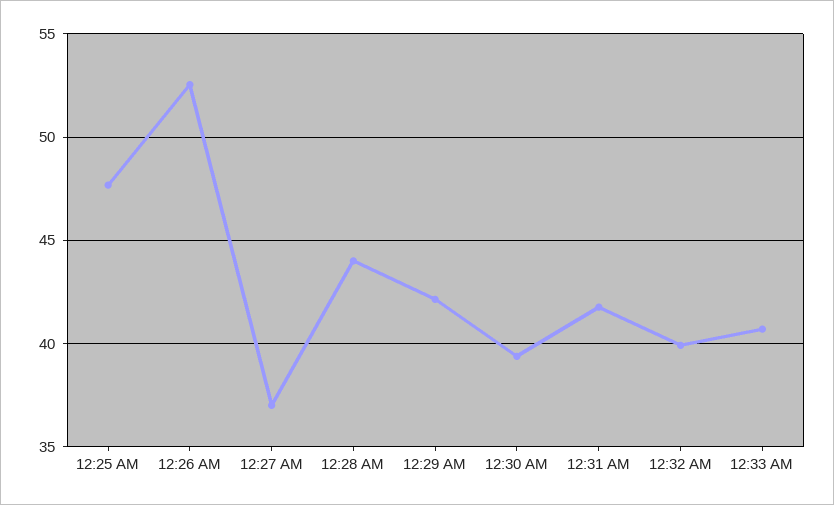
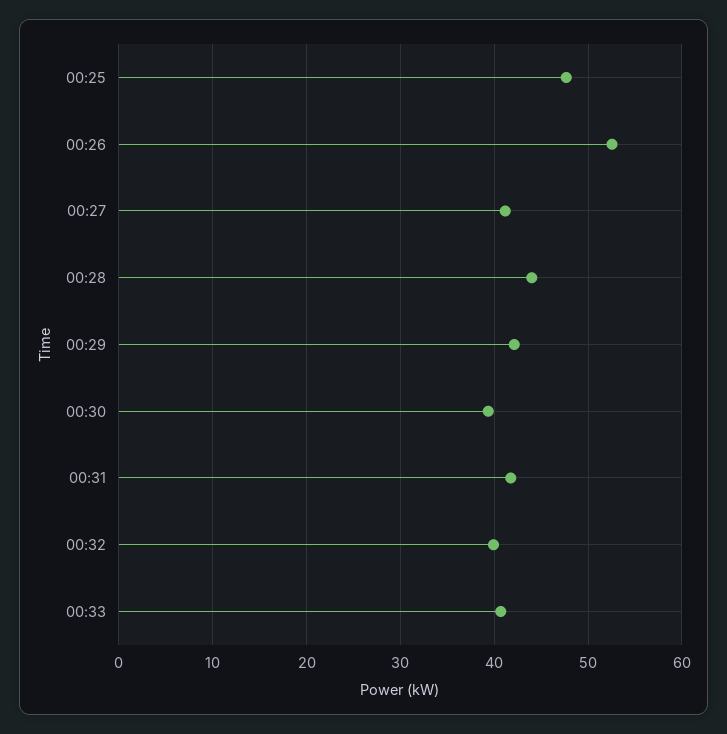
12:27 AM: 37 -> 41

